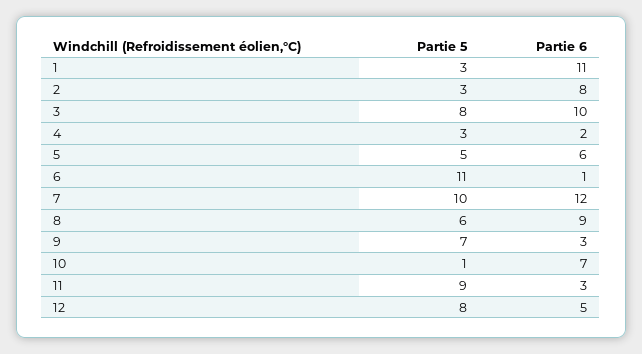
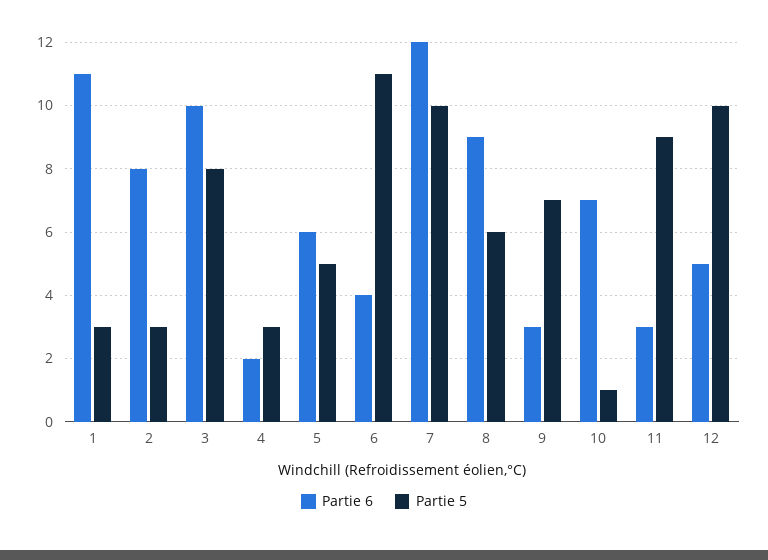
Partie 6, 6: 1 -> 4
Partie 5, 12: 8 -> 10

